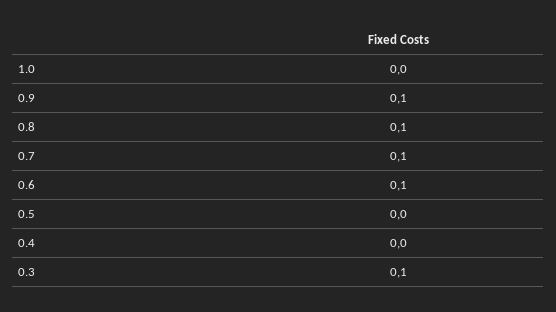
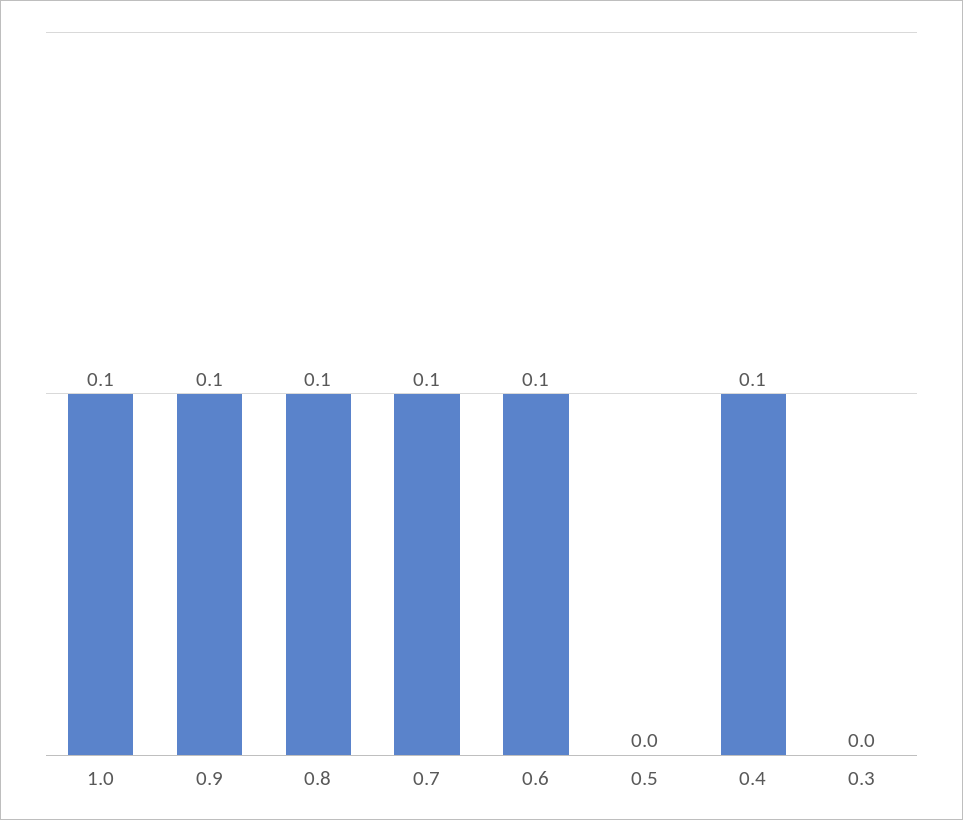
1.0: 0 -> 0.1
0.4: 0 -> 0.1
0.3: 0.1 -> 0

